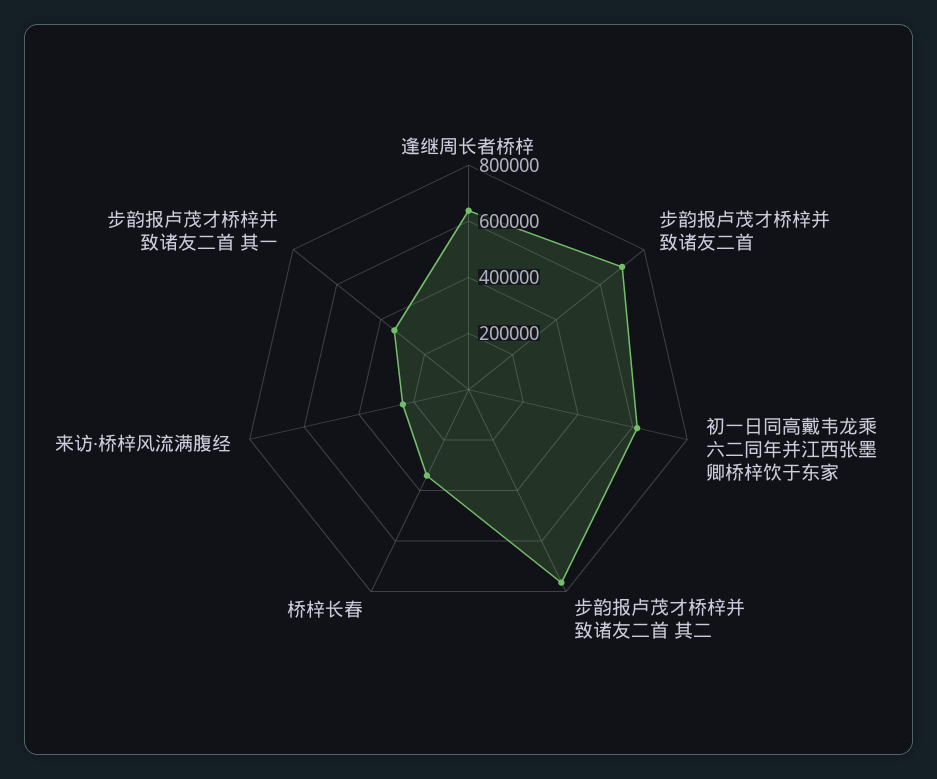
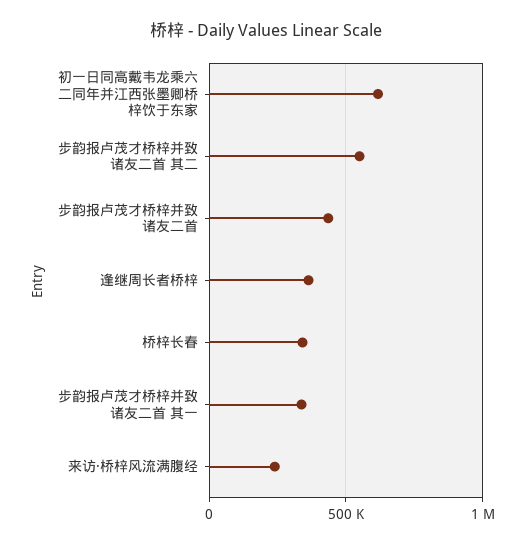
逢继周长者桥梓: 650000 -> 350000
步韵报卢茂才桥梓并致诸友二首: 700000 -> 450000
步韵报卢茂才桥梓并致诸友二首 其二: 750000 -> 550000

